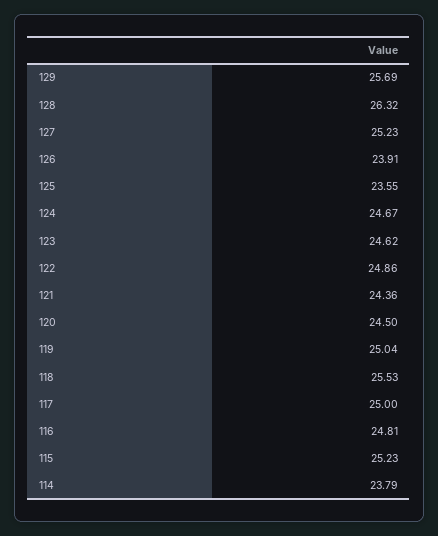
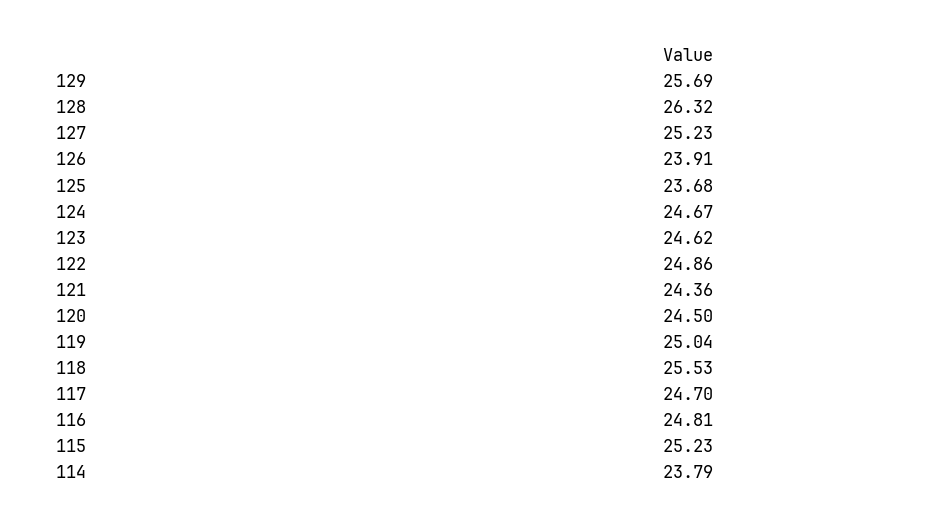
125: 23.55 -> 23.68
117: 25 -> 24.7

